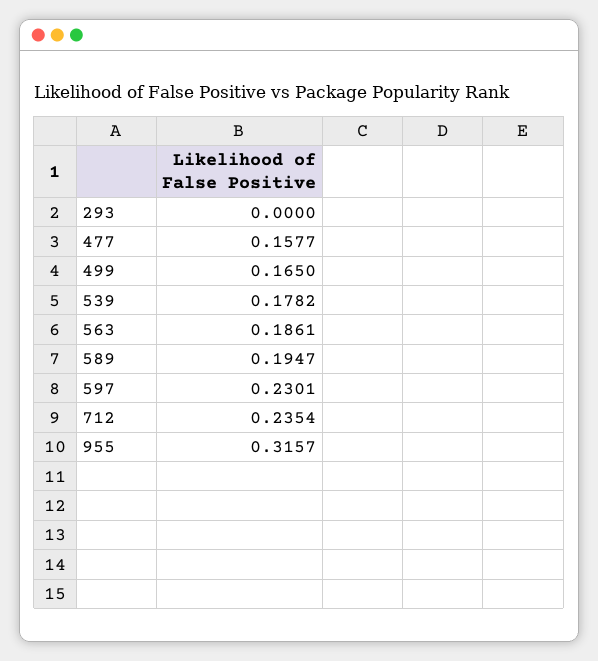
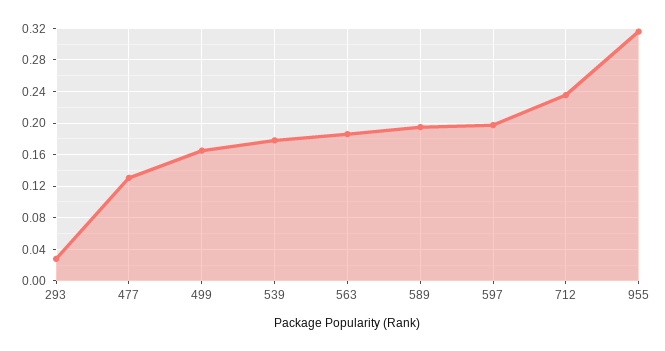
293: 0 -> 0.03
477: 0.1577 -> 0.13
597: 0.2301 -> 0.2

